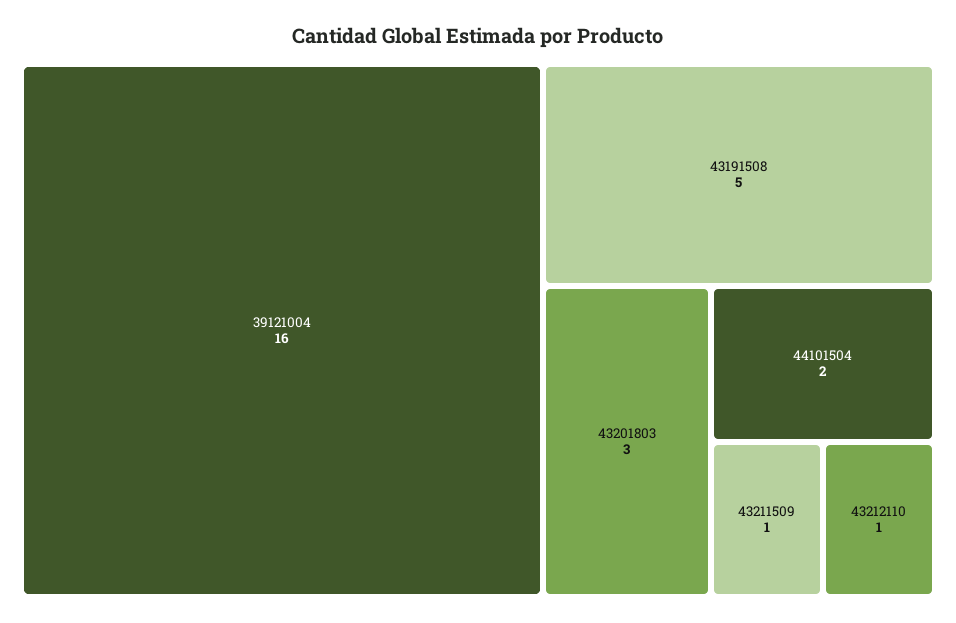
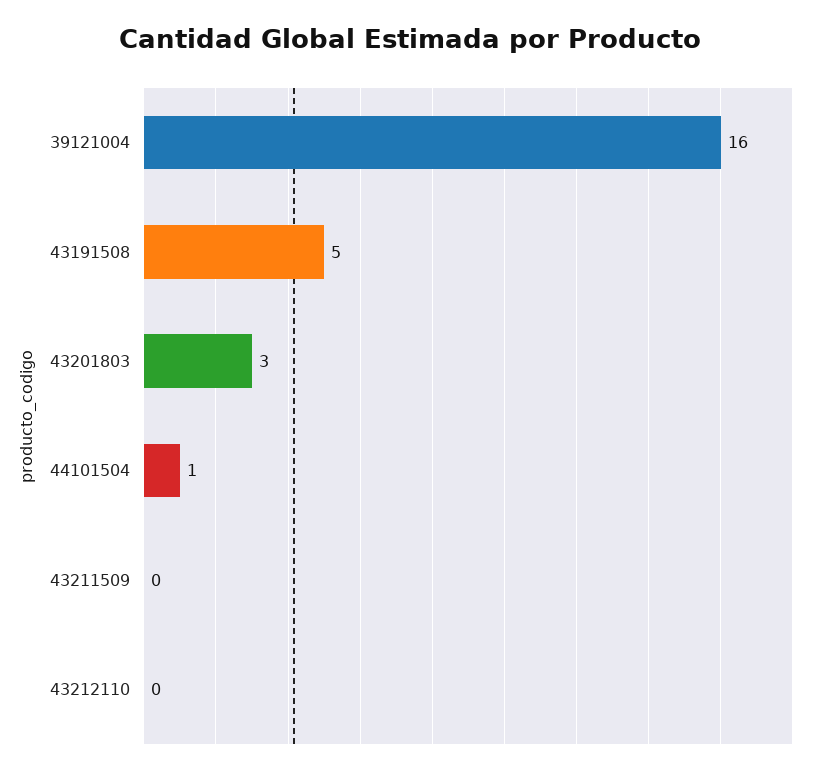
44101504: 2 -> 1
43211509: 1 -> 0
43212110: 1 -> 0

